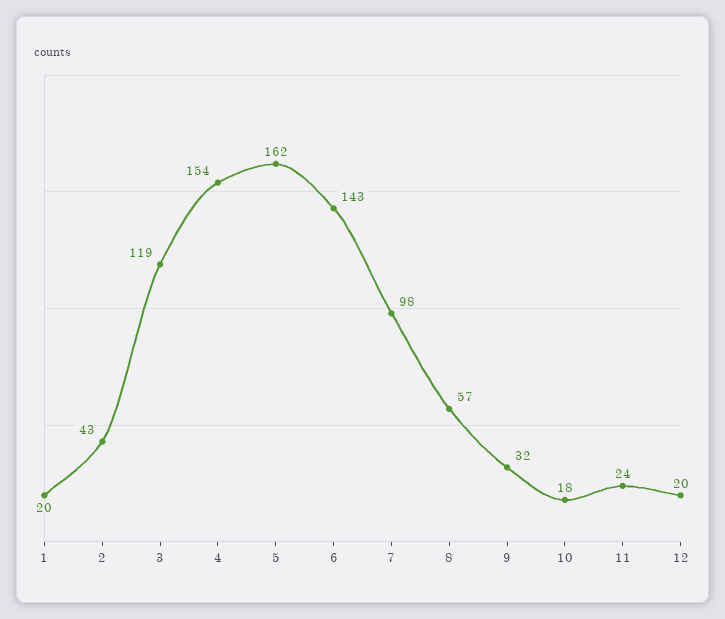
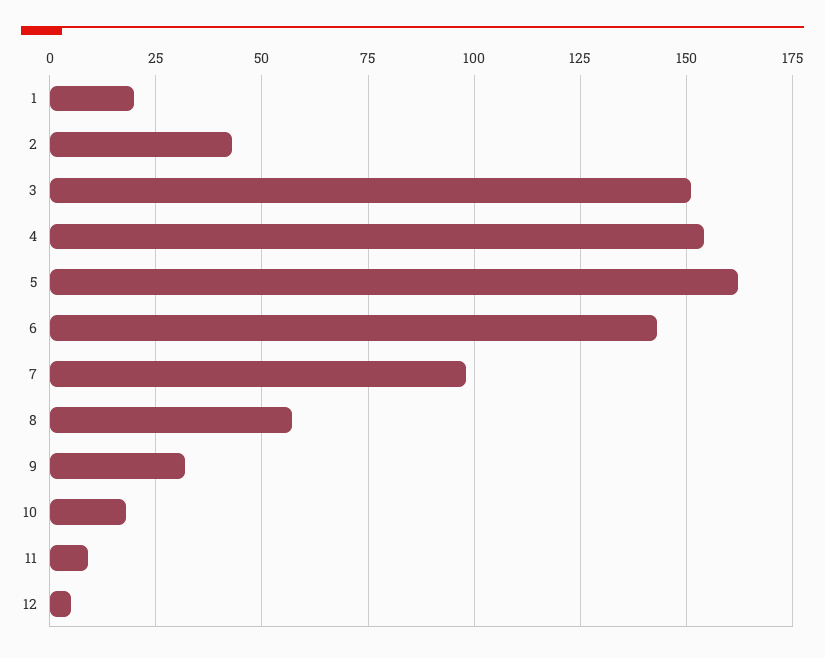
3: 119 -> 150
11: 24 -> 10
12: 20 -> 5

